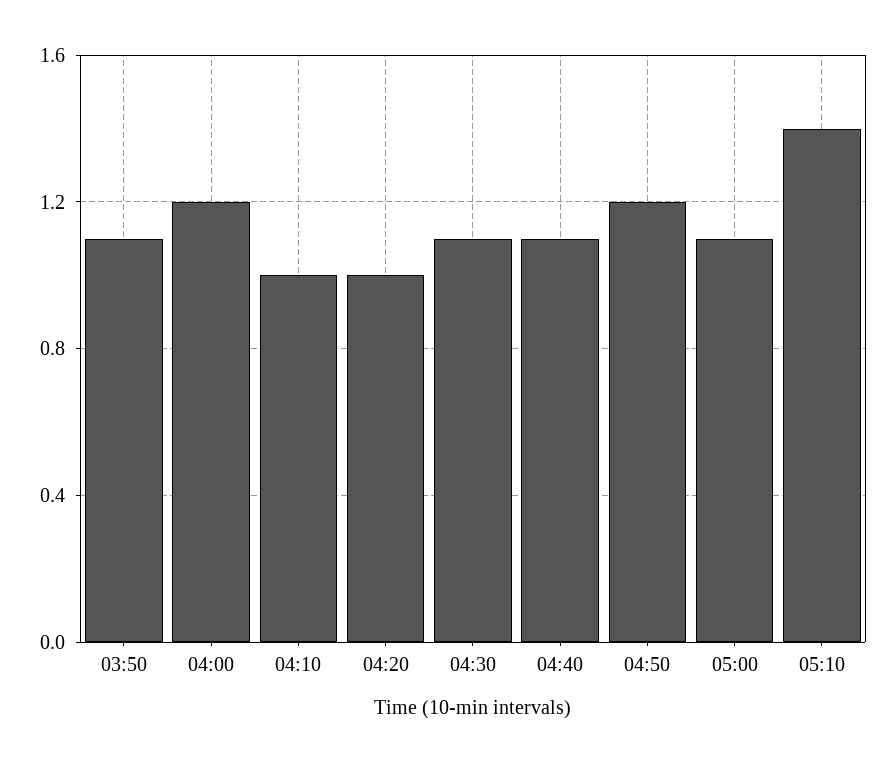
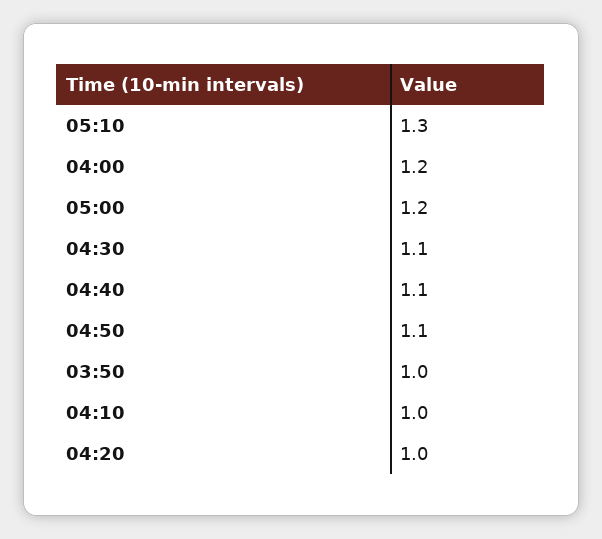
03:50: 1.1 -> 1
04:50: 1.2 -> 1.1
05:00: 1.1 -> 1.2
05:10: 1.4 -> 1.3

